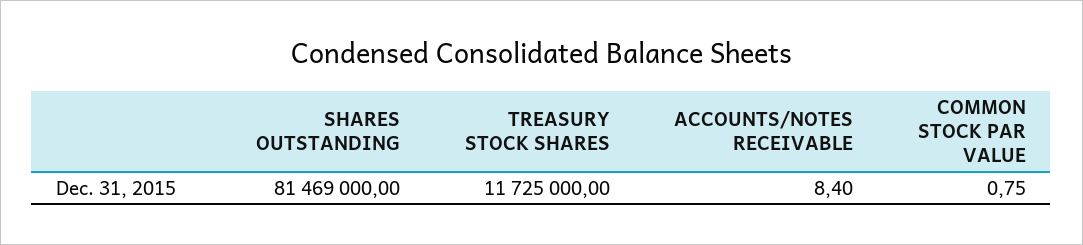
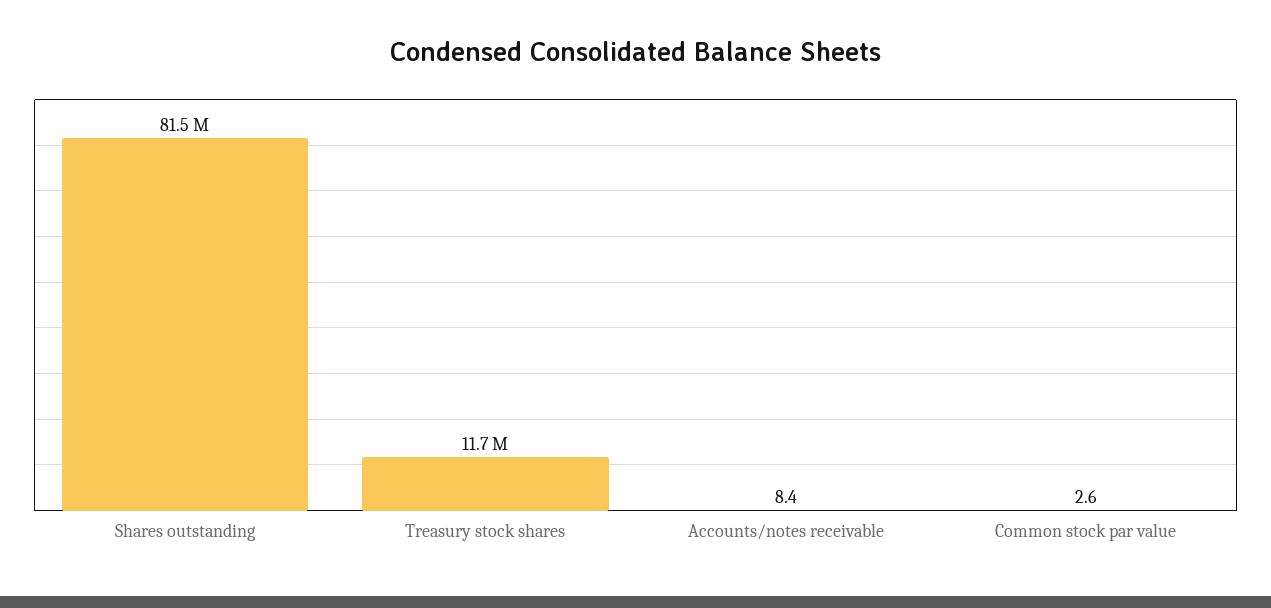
COMMON STOCK PAR VALUE: 0.75 -> 2.6

